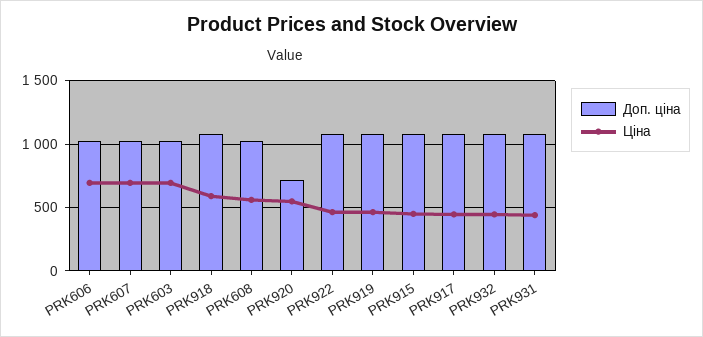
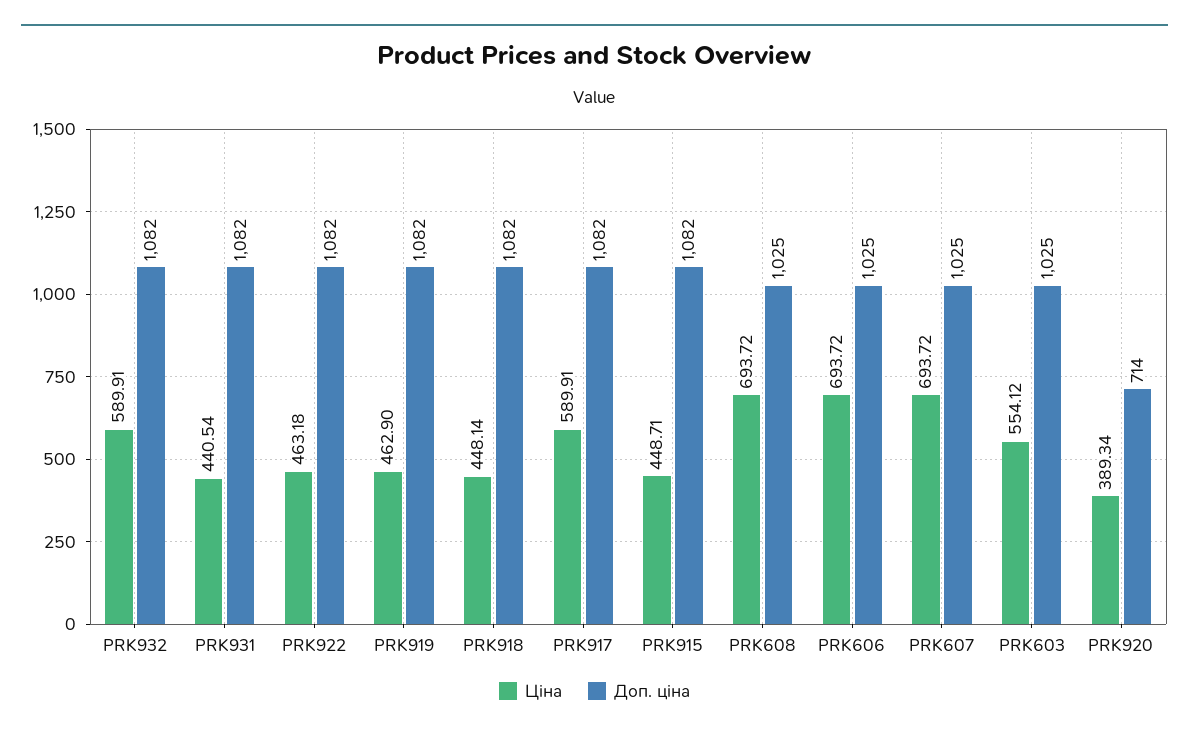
Ціна, PRK603: 700 -> 554.12
Ціна, PRK918: 600 -> 448.14
Ціна, PRK608: 550 -> 693.72
Ціна, PRK920: 550 -> 389.34
Ціна, PRK917: 450 -> 589.91
Ціна, PRK932: 450 -> 589.91

